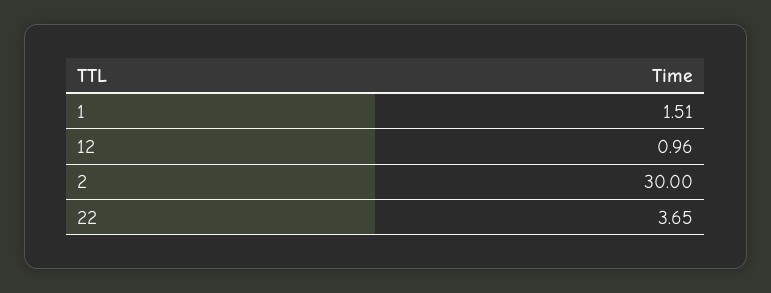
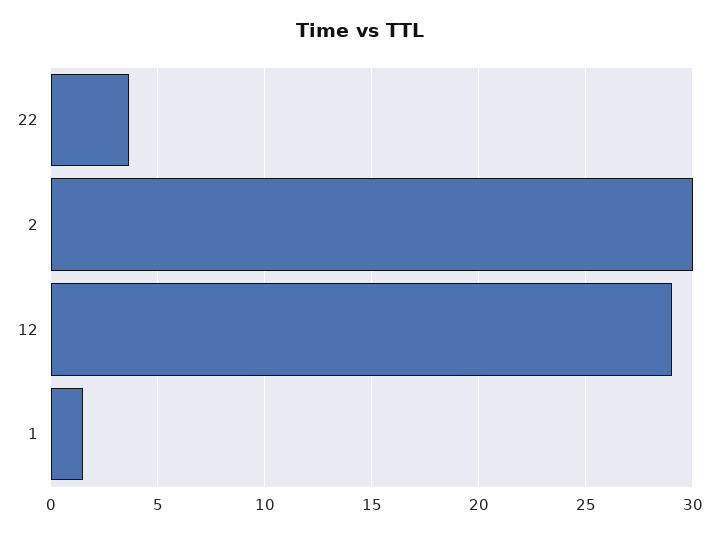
12: 0.96 -> 29

